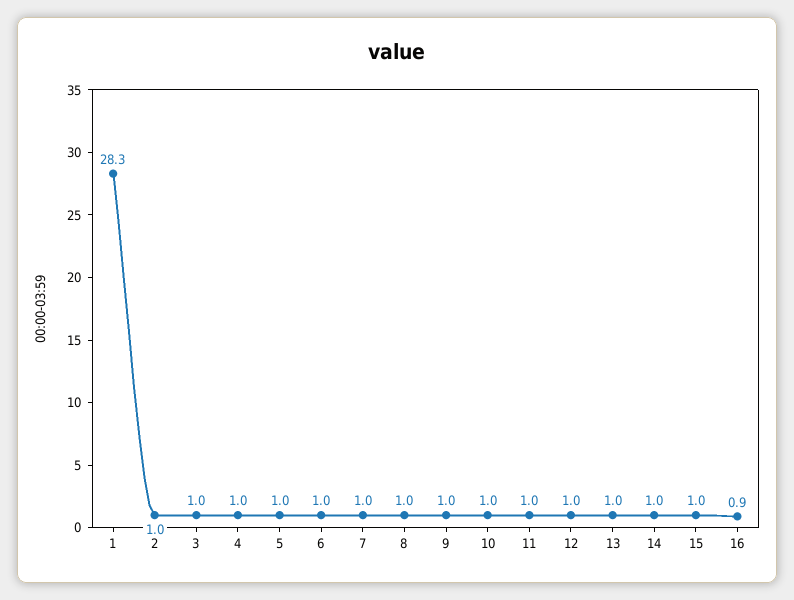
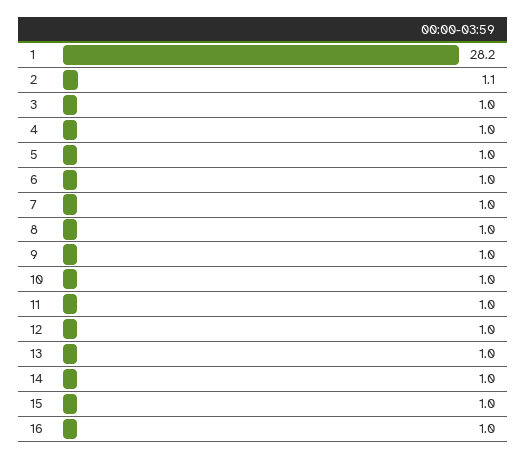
1: 28.3 -> 28.2
2: 1 -> 1.1
16: 0.9 -> 1

